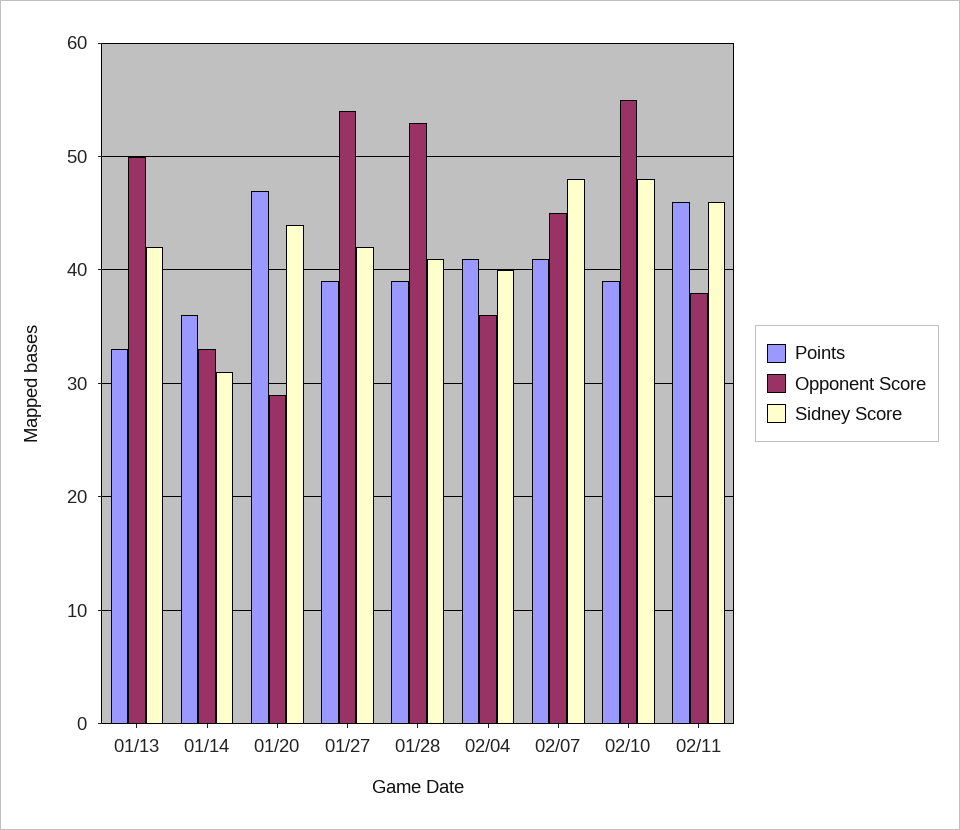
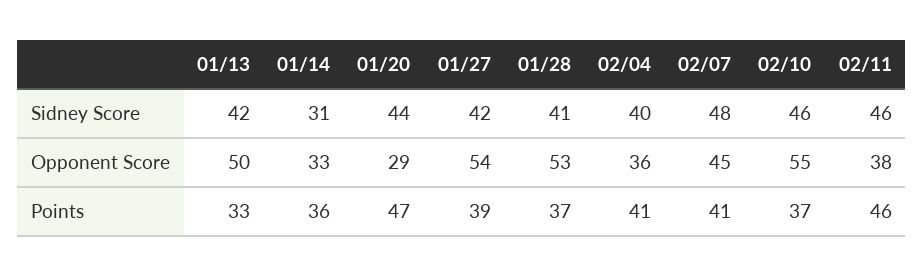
Points, 01/28: 39 -> 37
Points, 02/10: 39 -> 37
Sidney Score, 02/10: 48 -> 46

